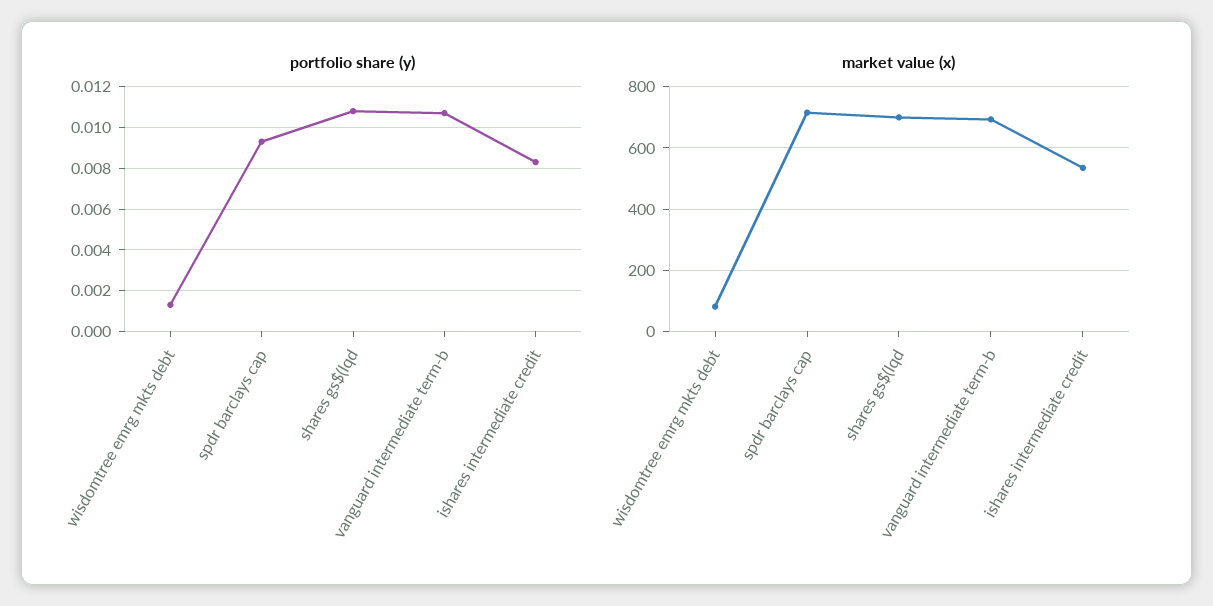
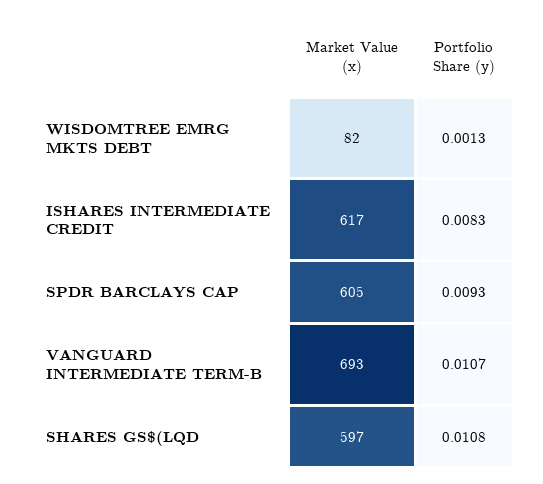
market value (x), spdr barclays cap: 720 -> 605
market value (x), shares gs$(lqd: 700 -> 597
market value (x), ishares intermediate credit: 540 -> 617

